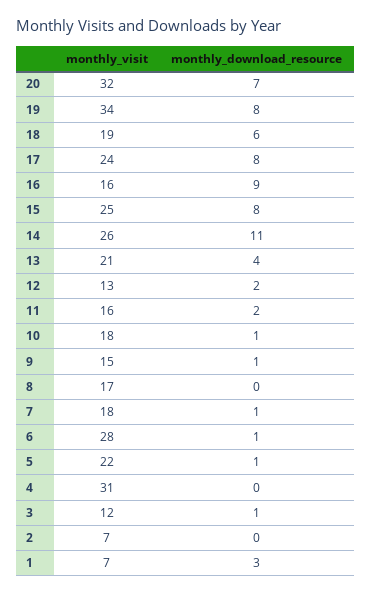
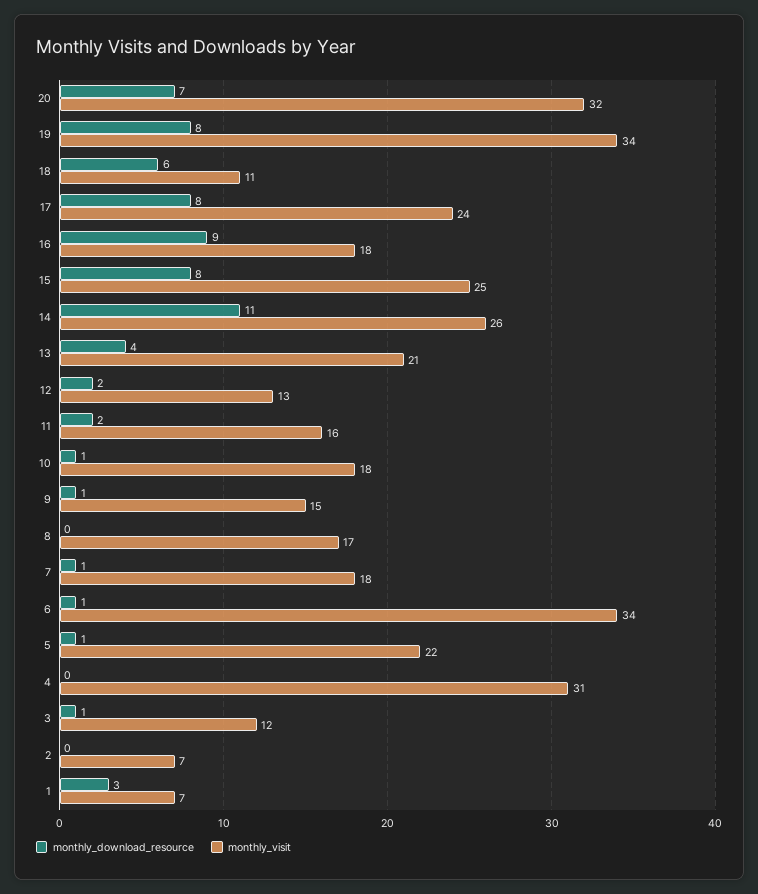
monthly_visit, 18: 19 -> 11
monthly_visit, 16: 16 -> 18
monthly_visit, 6: 28 -> 34

